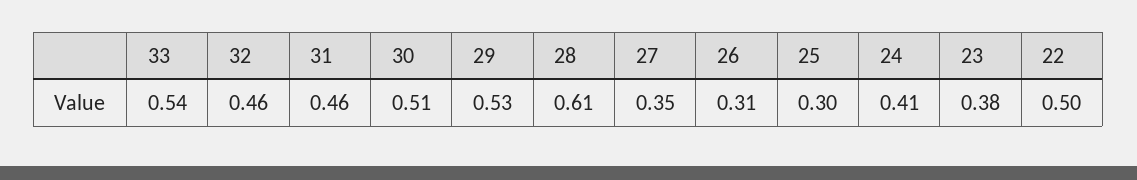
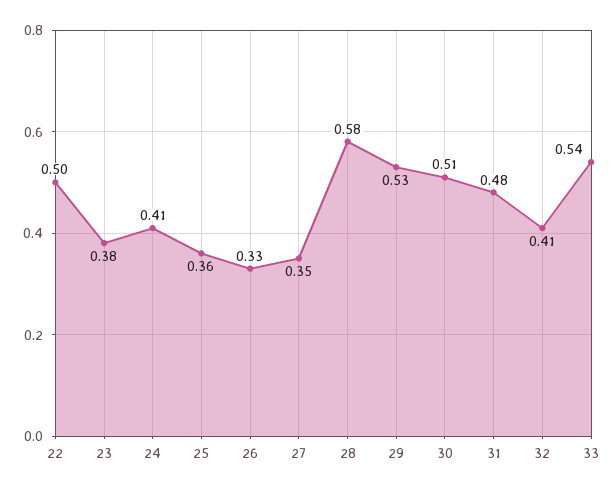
32: 0.46 -> 0.41
31: 0.46 -> 0.48
28: 0.61 -> 0.58
26: 0.31 -> 0.33
25: 0.3 -> 0.36

